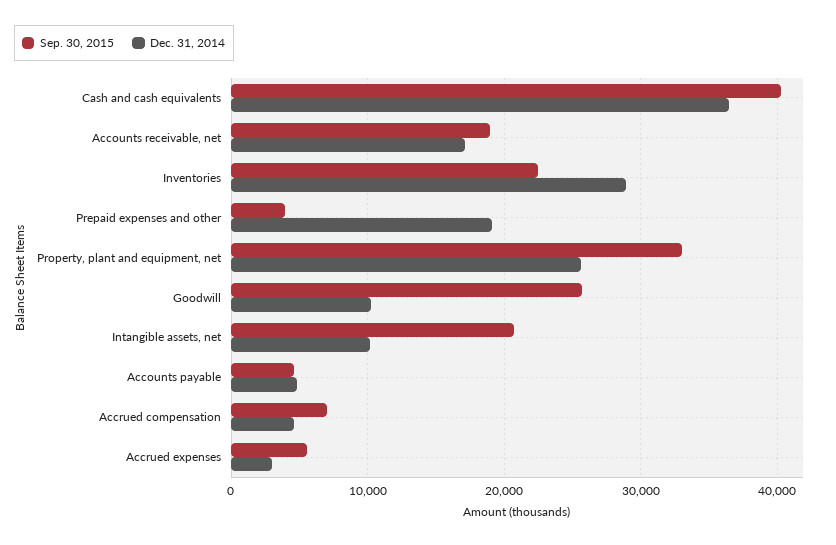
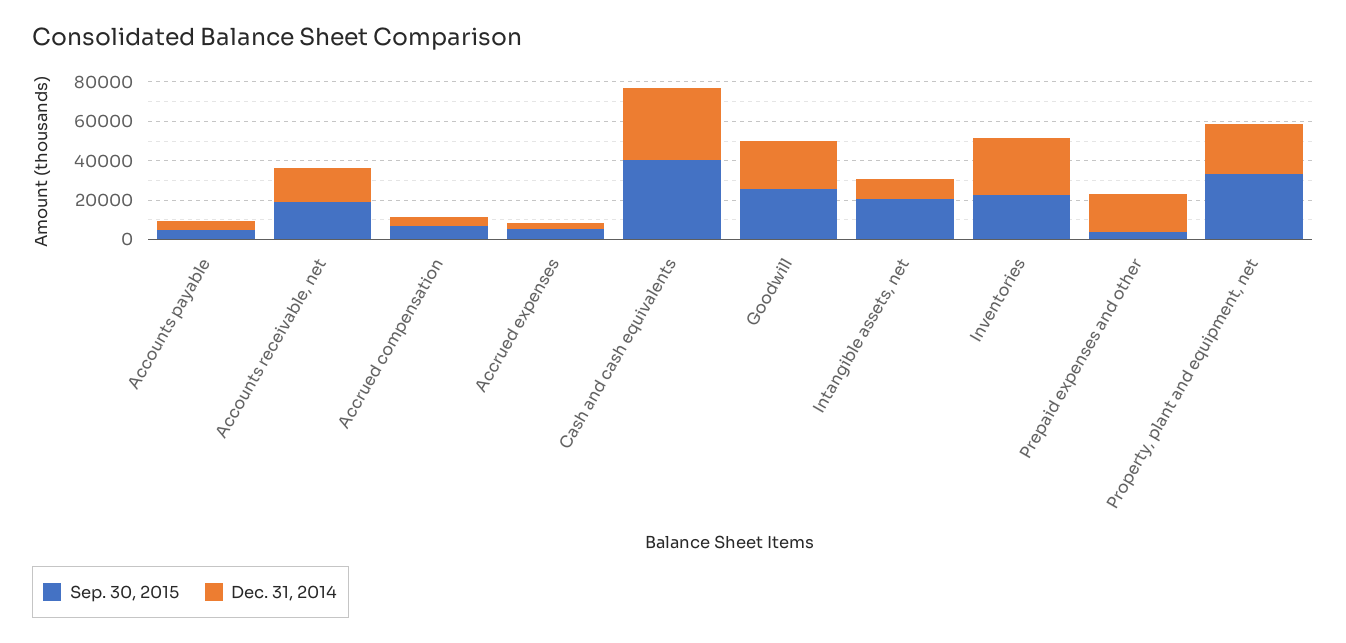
Dec. 31, 2014, Goodwill: 10000 -> 25000

